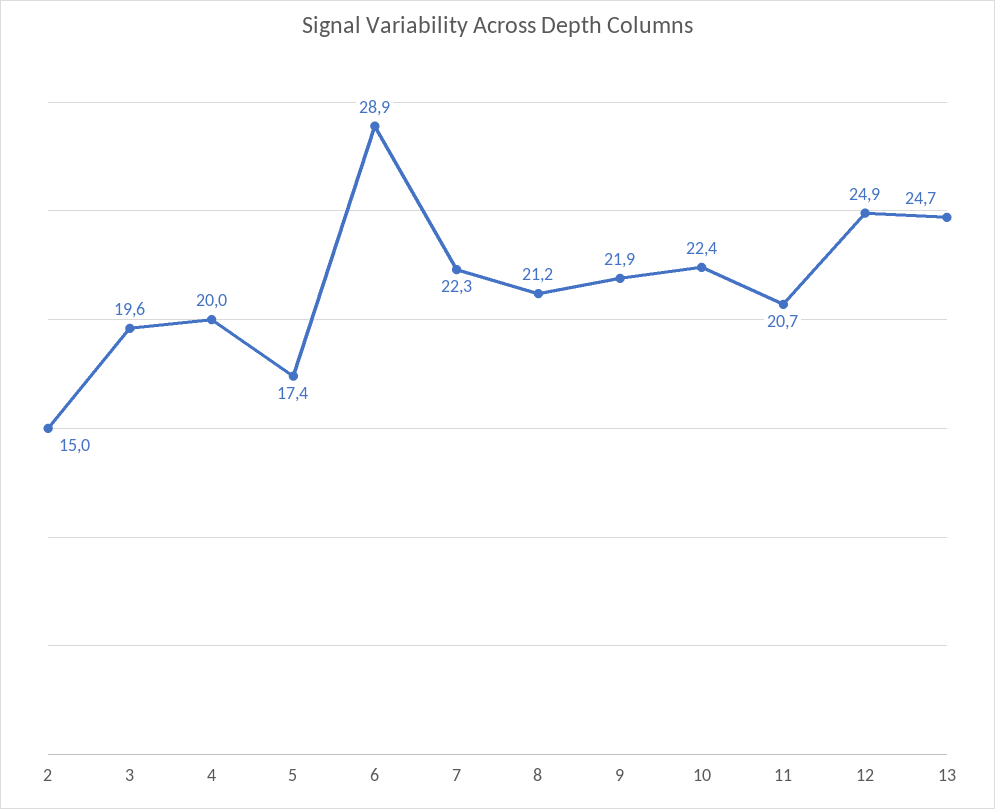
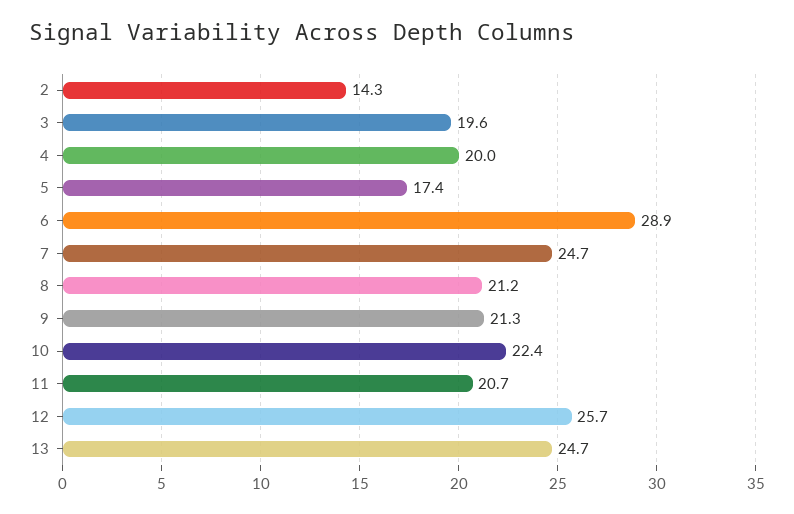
2: 15 -> 14.3
7: 22.3 -> 24.7
9: 21.9 -> 21.3
12: 24.9 -> 25.7

